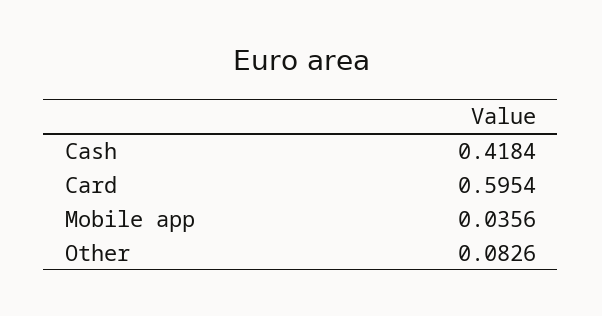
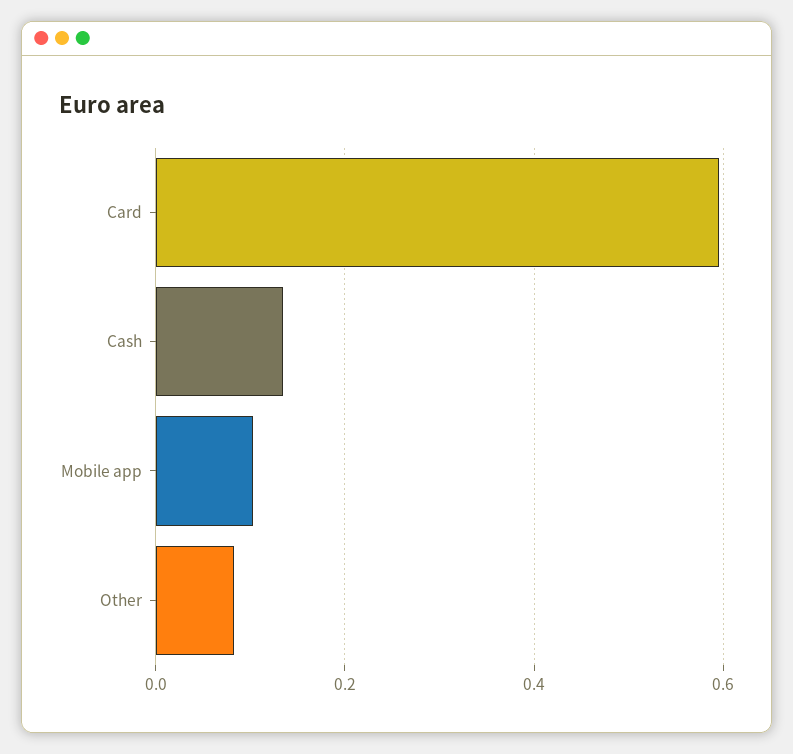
Cash: 0.4184 -> 0.14
Mobile app: 0.0356 -> 0.1

